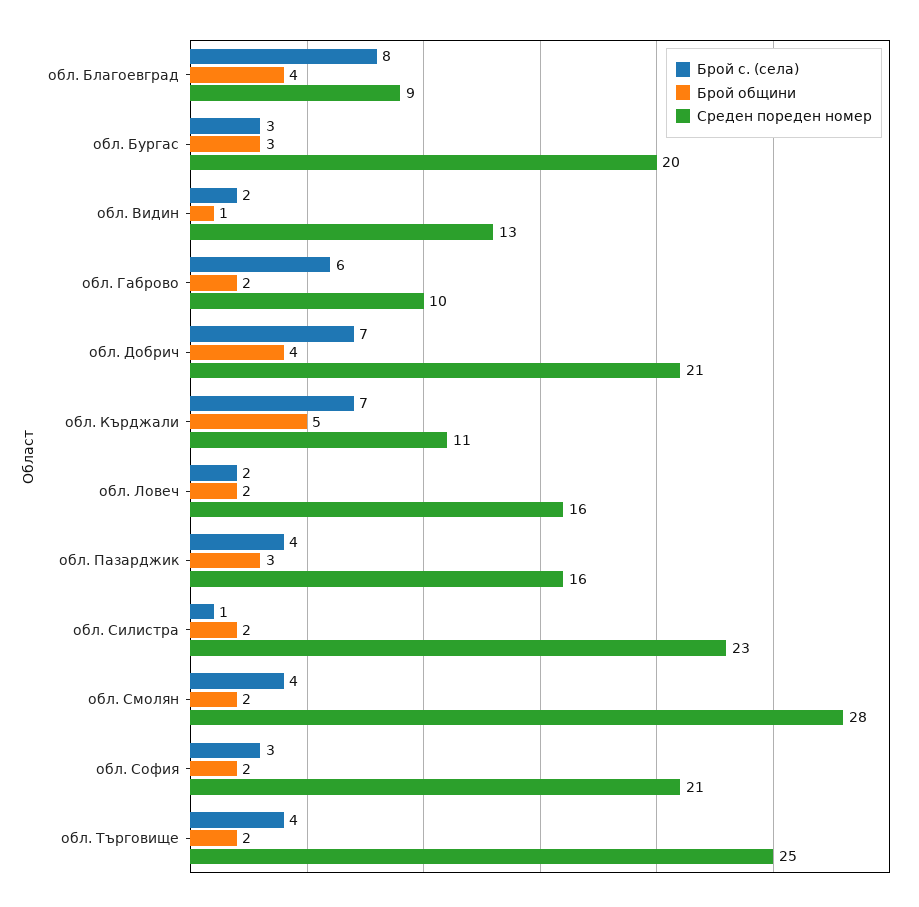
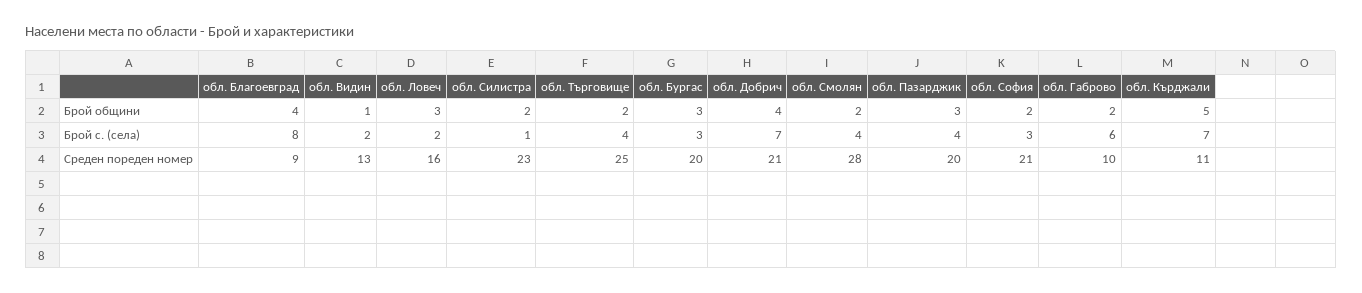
Брой общини, обл. Ловеч: 2 -> 3
Среден пореден номер, обл. Пазарджик: 16 -> 20

